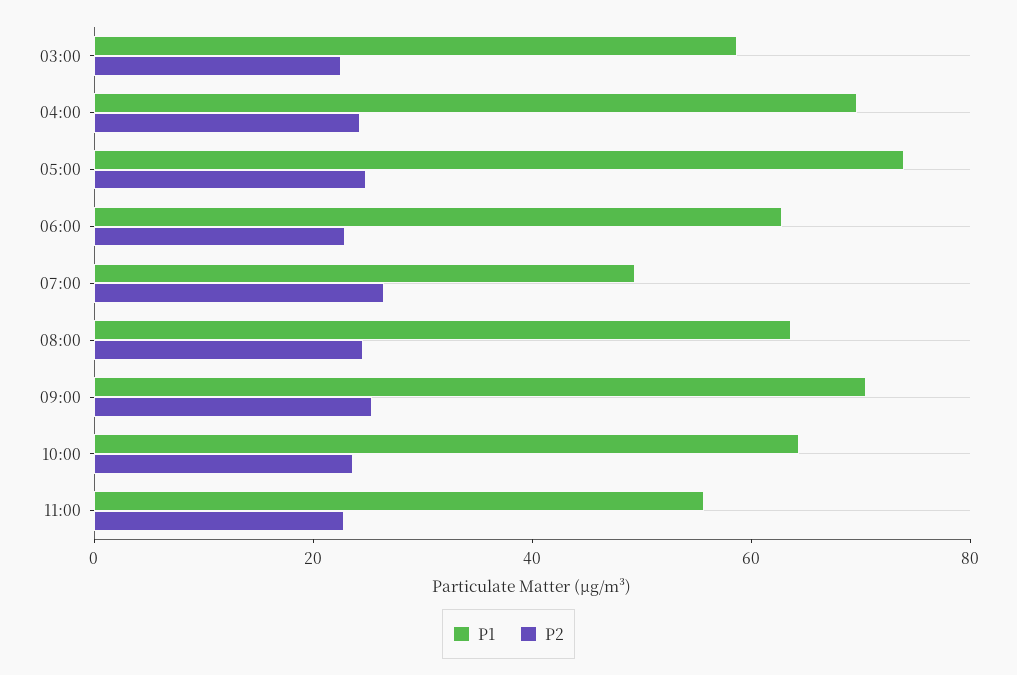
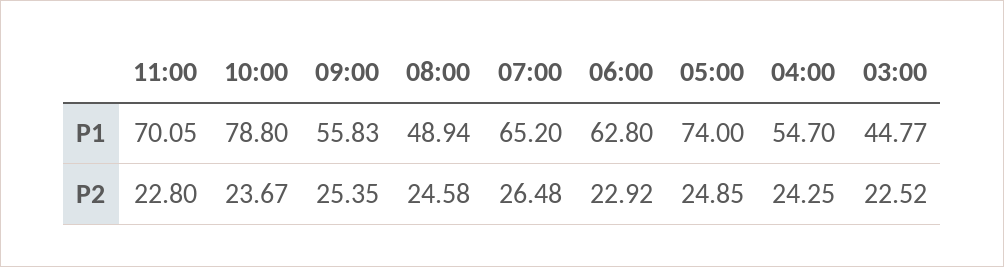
P1, 03:00: 60 -> 44.77
P1, 04:00: 70 -> 54.7
P1, 07:00: 50 -> 65.2
P1, 08:00: 65 -> 48.94
P1, 09:00: 70 -> 55.83
P1, 10:00: 65 -> 78.8
P1, 11:00: 55 -> 70.05

